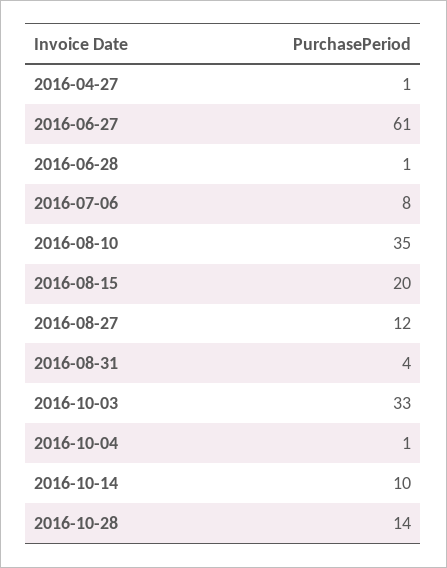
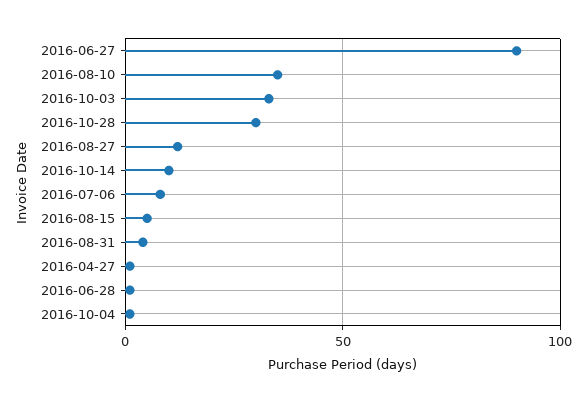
2016-06-27: 61 -> 90
2016-08-15: 20 -> 5
2016-10-28: 14 -> 30

